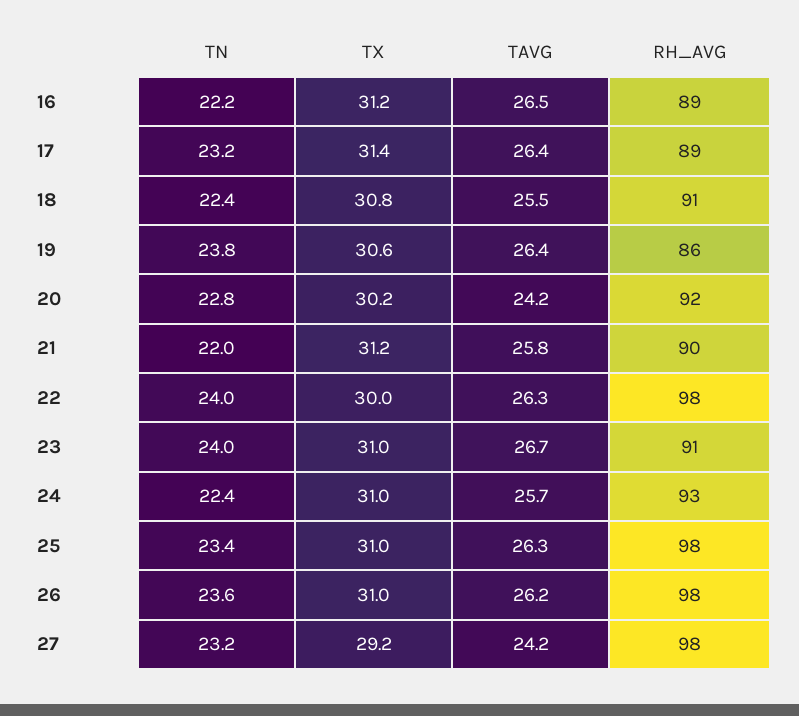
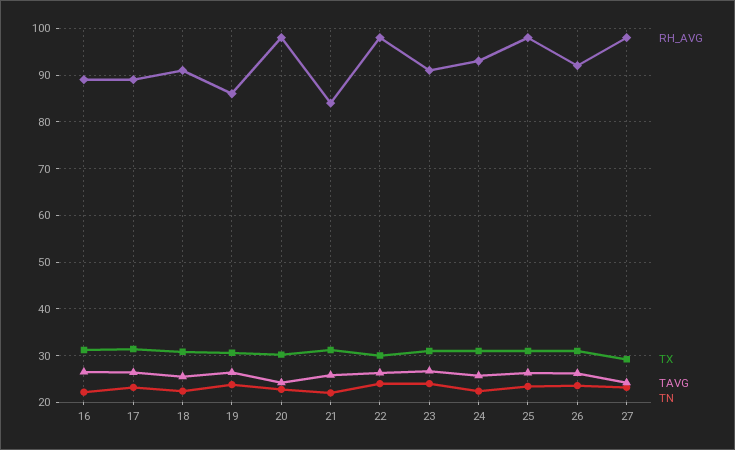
RH_AVG, 20: 92 -> 98
RH_AVG, 21: 90 -> 84
RH_AVG, 26: 98 -> 92

